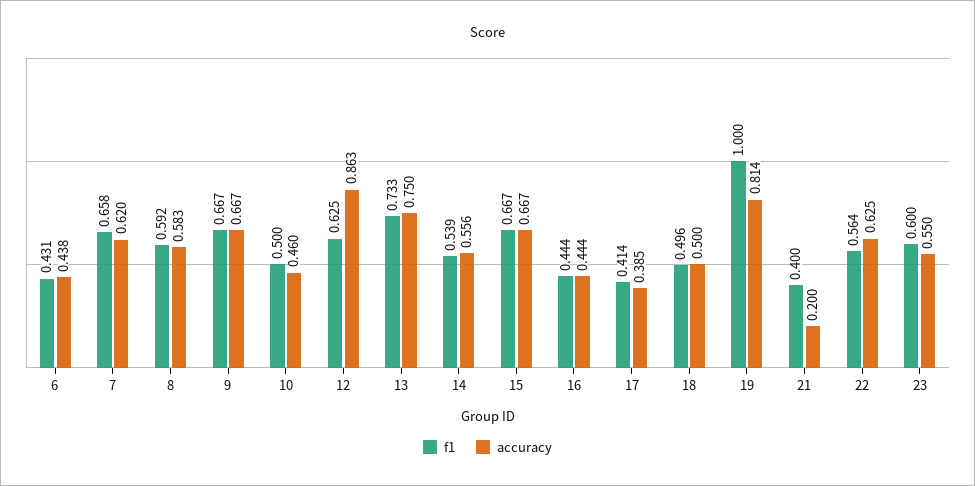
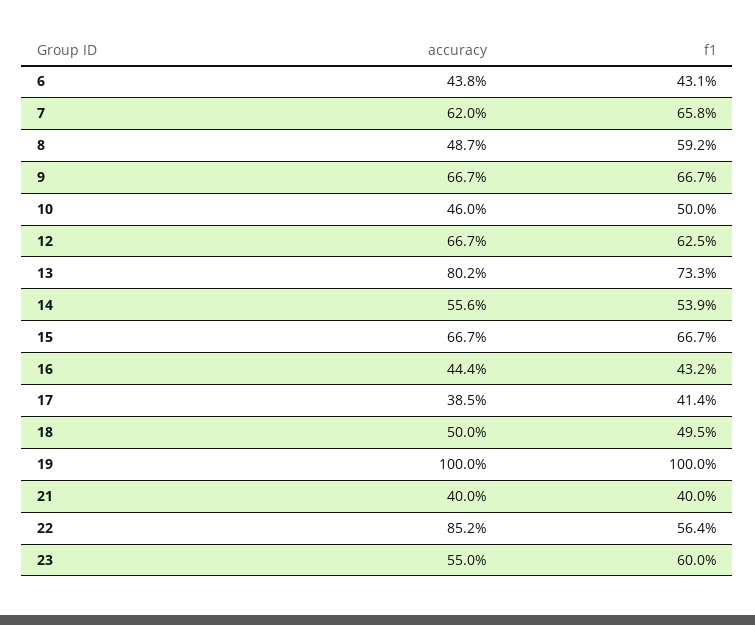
accuracy, 8: 0.583 -> 0.487
accuracy, 12: 0.863 -> 0.667
accuracy, 13: 0.75 -> 0.802
f1, 16: 0.444 -> 0.432
f1, 18: 0.496 -> 0.495
accuracy, 19: 0.814 -> 1
accuracy, 21: 0.2 -> 0.4
accuracy, 22: 0.625 -> 0.852

